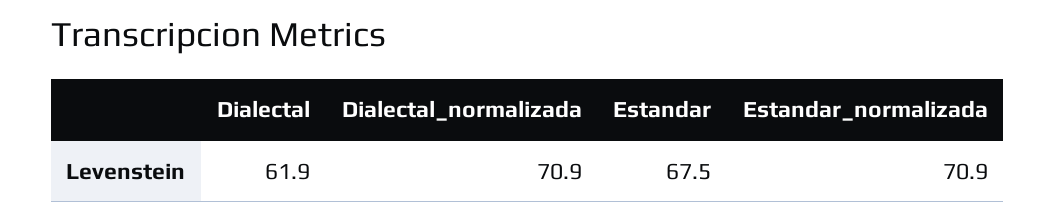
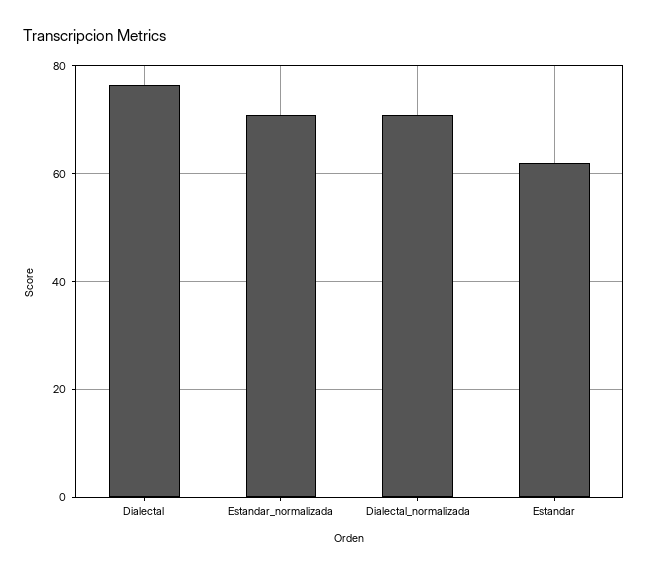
Dialectal: 61.9 -> 76
Estandar: 67.5 -> 62

